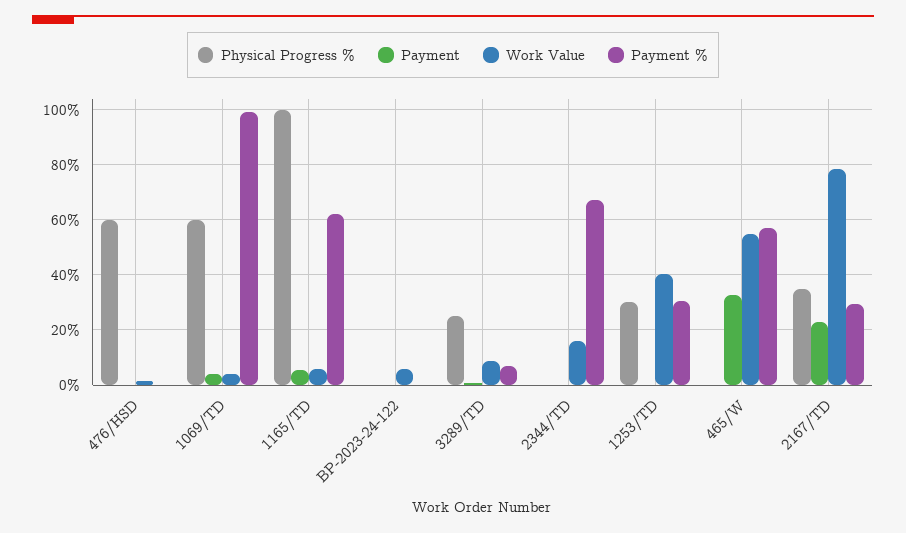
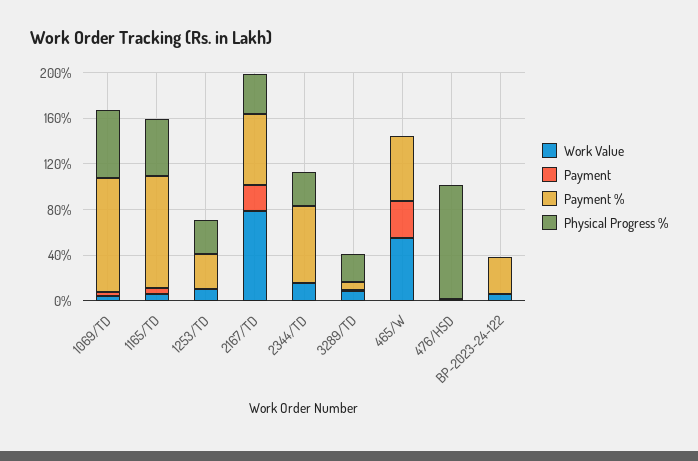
Physical Progress %, 476/HSD: 60 -> 100
Physical Progress %, 1165/TD: 100 -> 50
Payment %, 1165/TD: 62.5 -> 100
Payment %, BP-2023-24-122: 0 -> 30
Physical Progress %, 2344/TD: 0 -> 30
Work Value, 1253/TD: 40 -> 10
Payment %, 2167/TD: 30 -> 60

